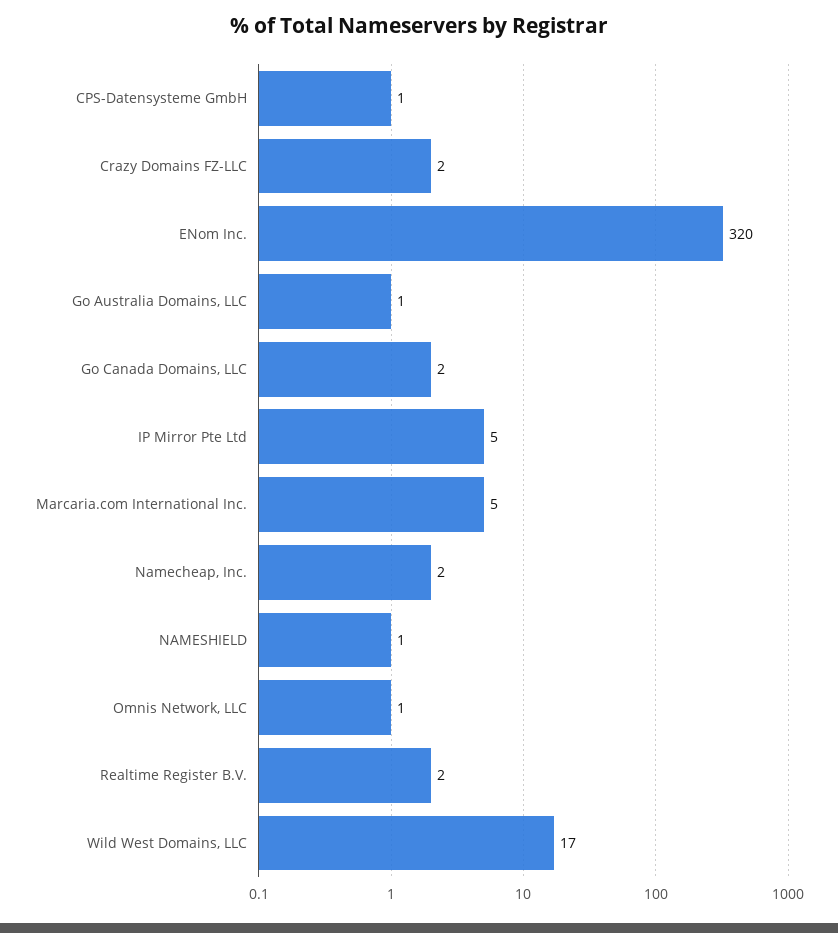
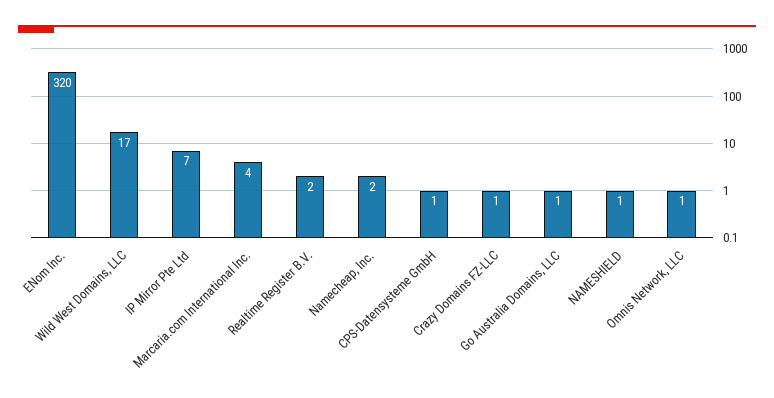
Crazy Domains FZ-LLC: 2 -> 1
Go Canada Domains, LLC: 2 -> none
IP Mirror Pte Ltd: 5 -> 7
Marcaria.com International Inc.: 5 -> 4

